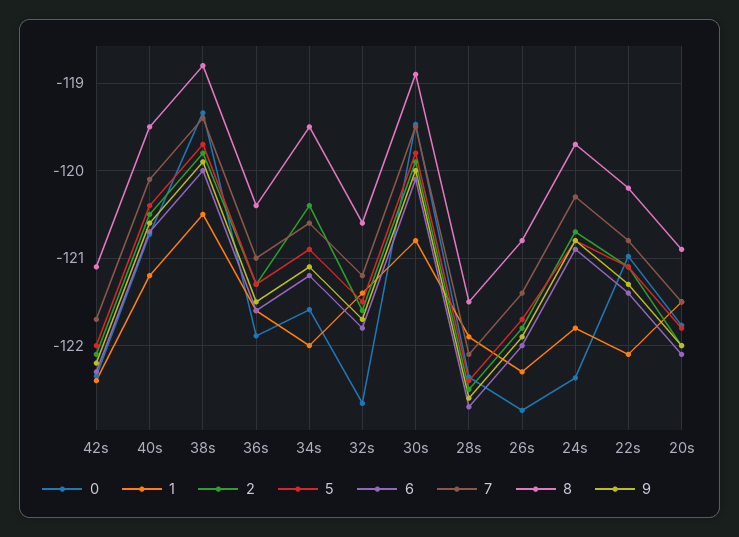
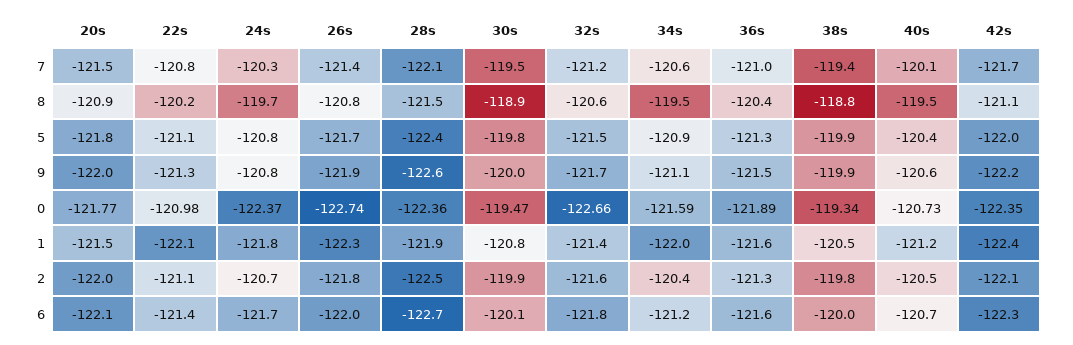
5, 38s: -119.7 -> -119.9
6, 24s: -120.9 -> -121.7

